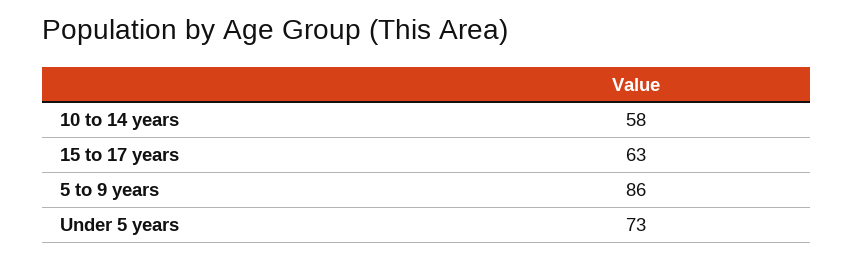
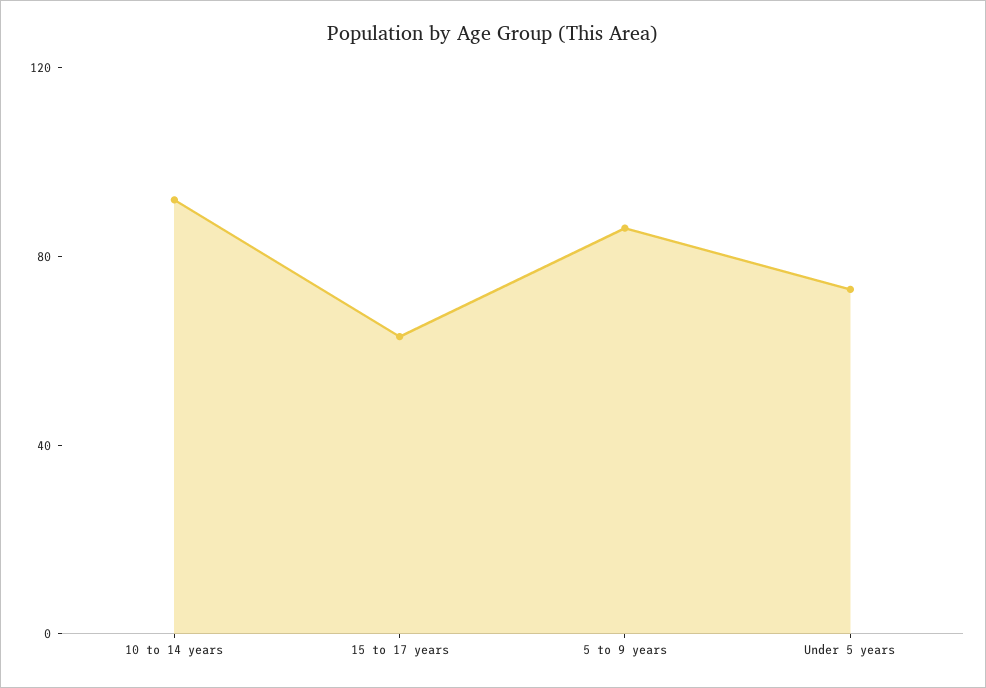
10 to 14 years: 58 -> 90

